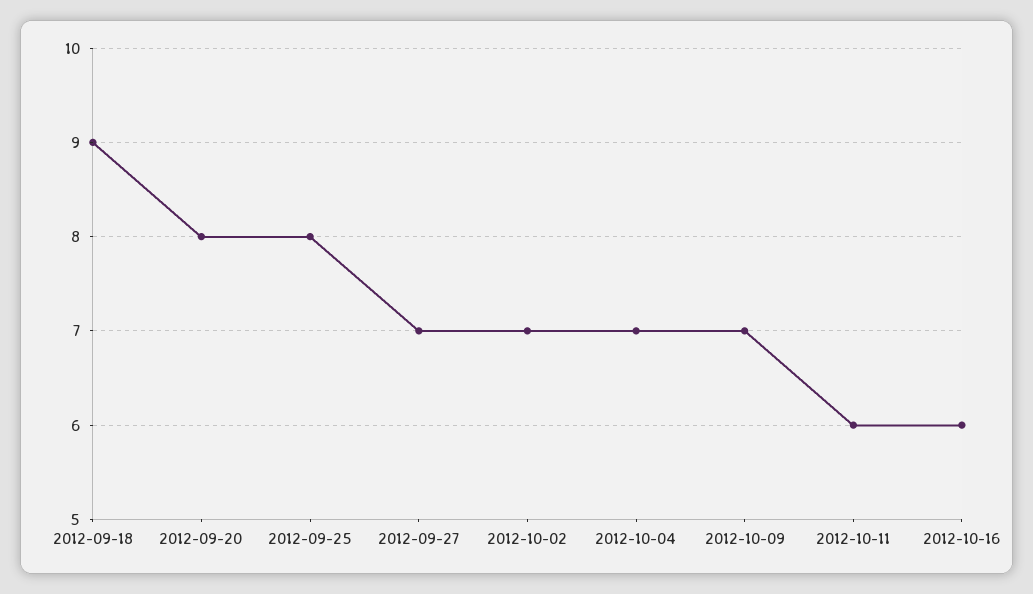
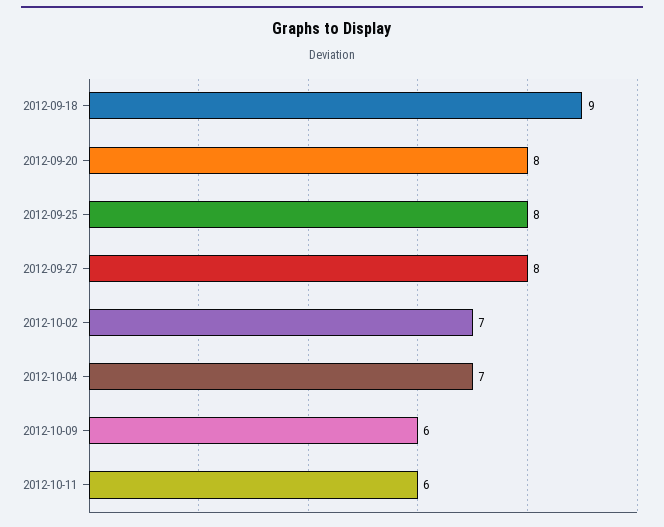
2012-09-27: 7 -> 8
2012-10-09: 7 -> 6
2012-10-16: 6 -> none

